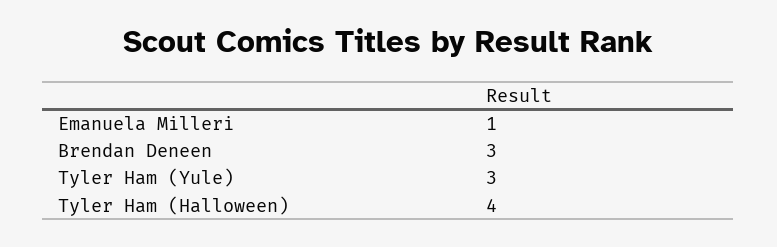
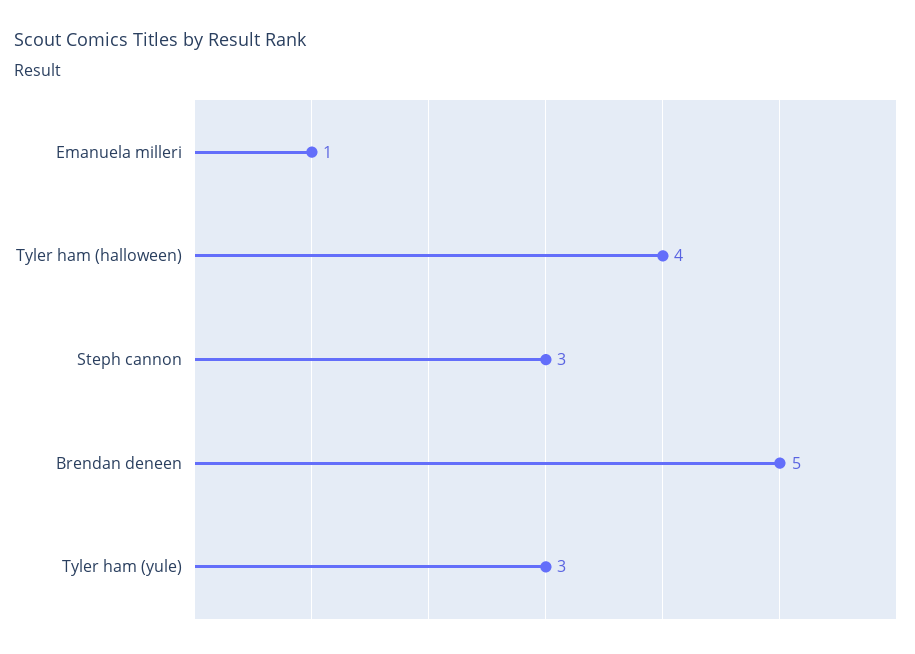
Brendan Deneen: 3 -> 5
Steph cannon: none -> 3

